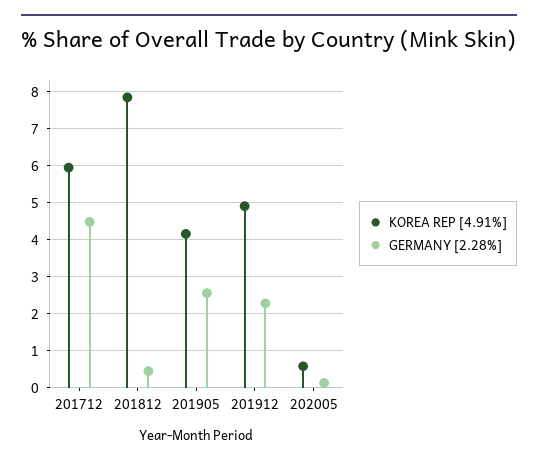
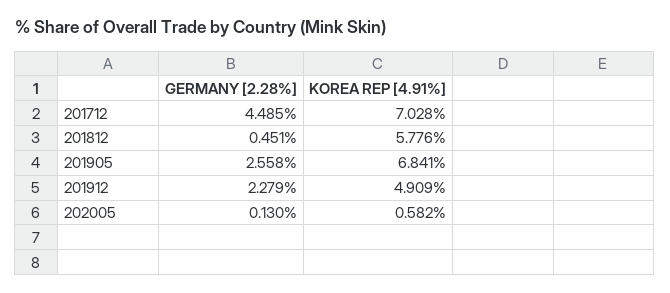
KOREA REP [4.91%], 201712: 6 -> 7.028
KOREA REP [4.91%], 201812: 7.8 -> 5.776
KOREA REP [4.91%], 201905: 4.2 -> 6.841

